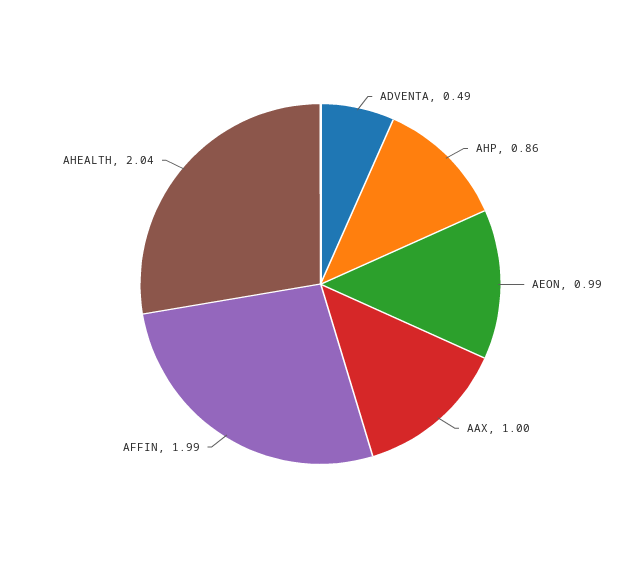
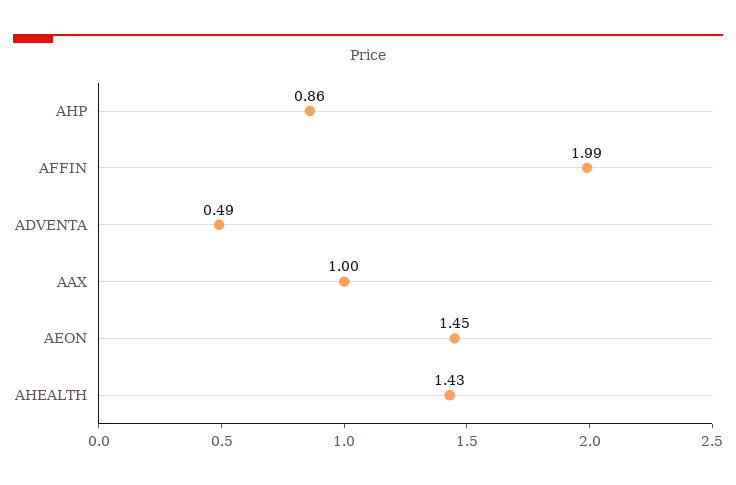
AEON: 0.99 -> 1.45
AHEALTH: 2.04 -> 1.43

